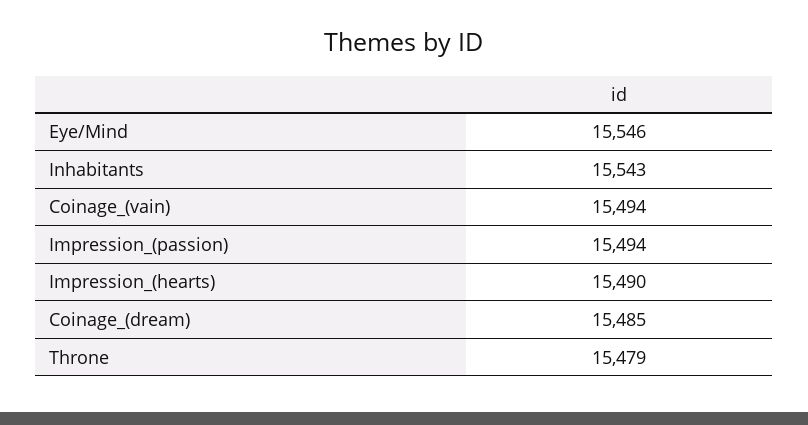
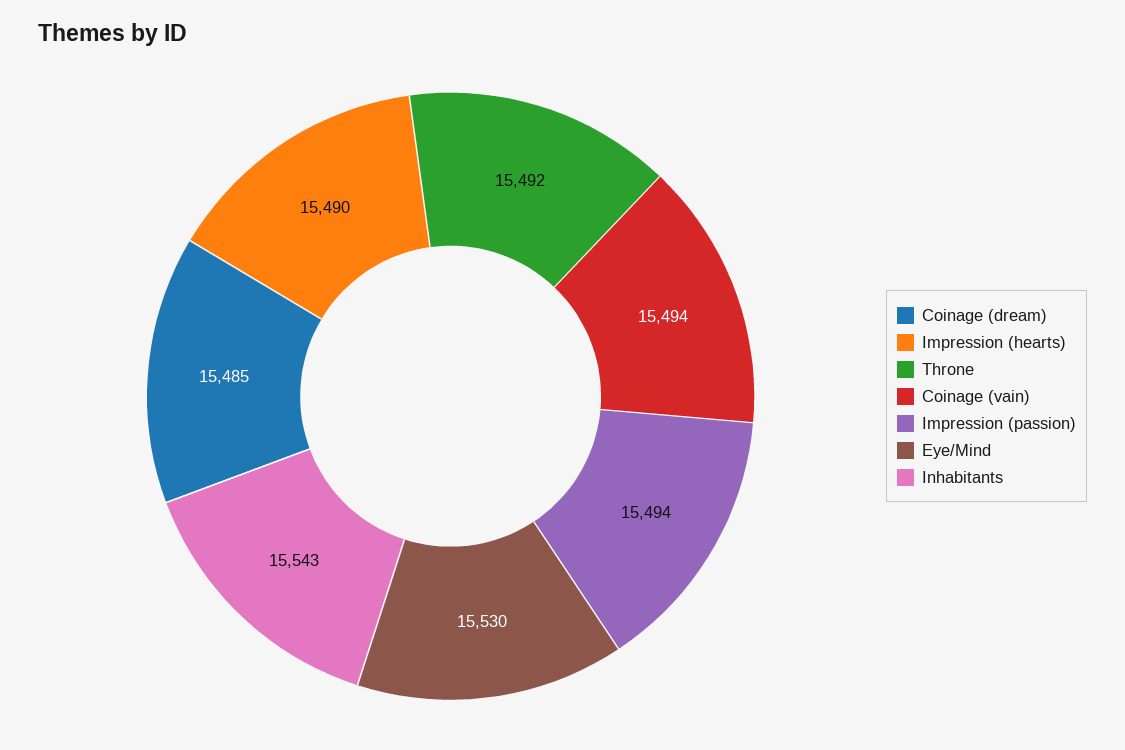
Eye/Mind: 15546 -> 15530
Throne: 15479 -> 15492

